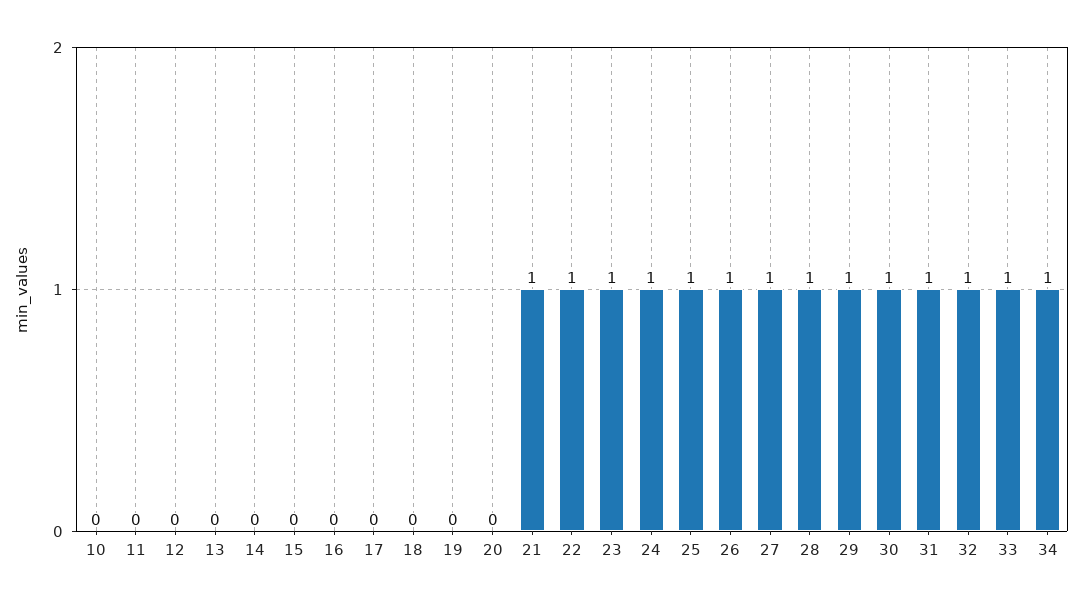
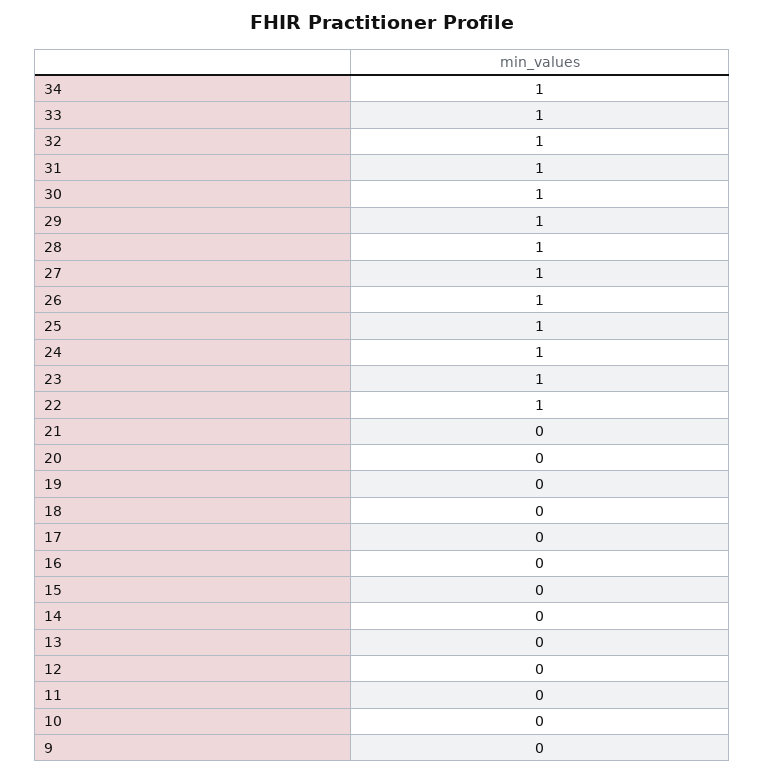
21: 1 -> 0
9: none -> 0

